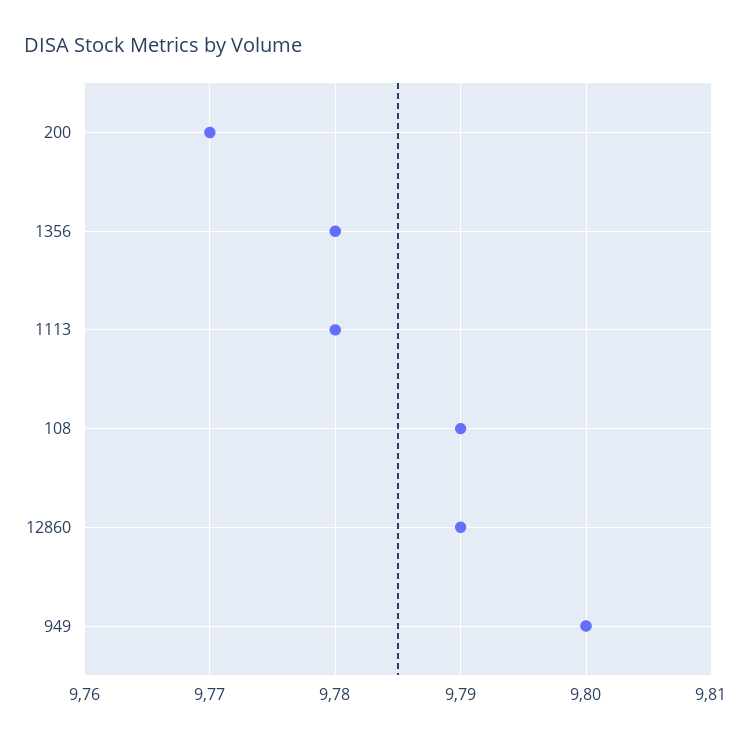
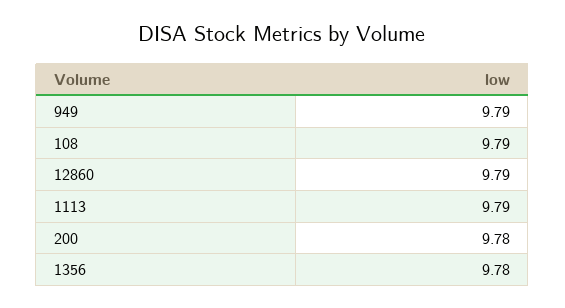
200: 9.77 -> 9.78
1113: 9.78 -> 9.79
949: 9.8 -> 9.79

